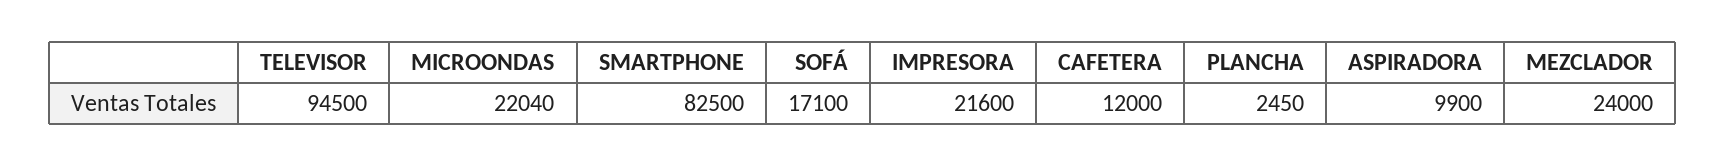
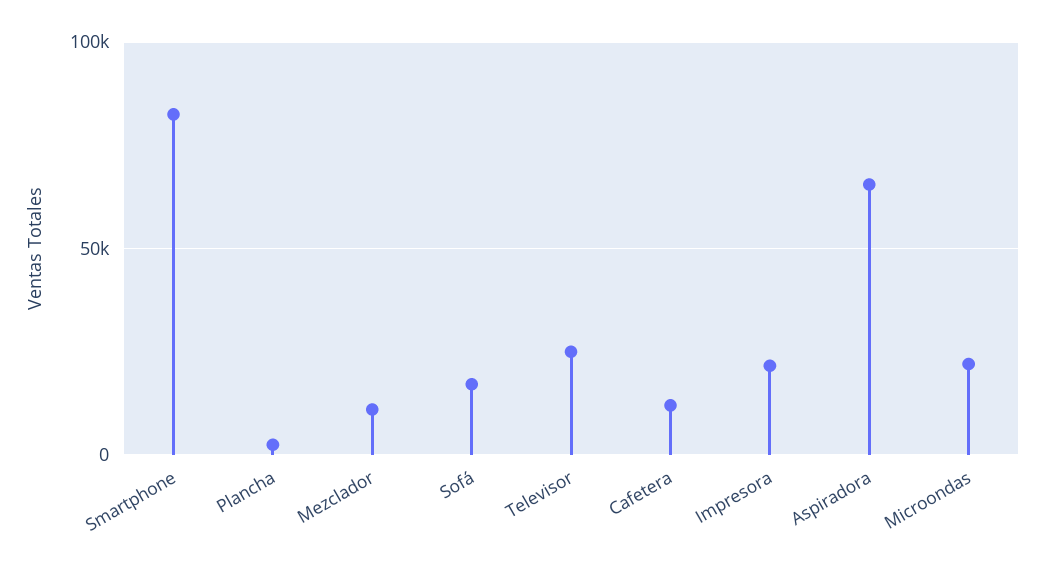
TELEVISOR: 94500 -> 25000
ASPIRADORA: 9900 -> 65000
MEZCLADOR: 24000 -> 10000

